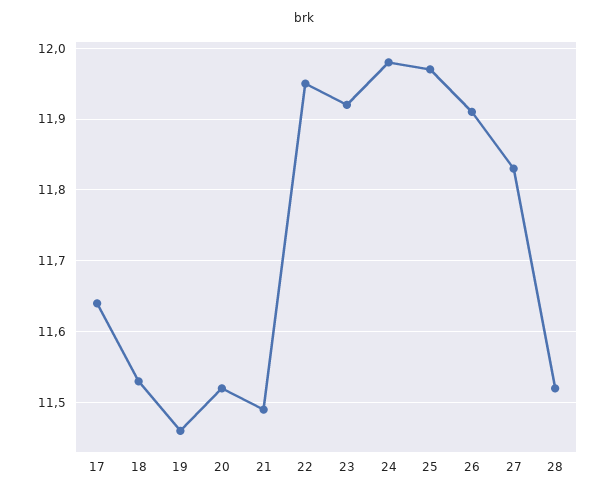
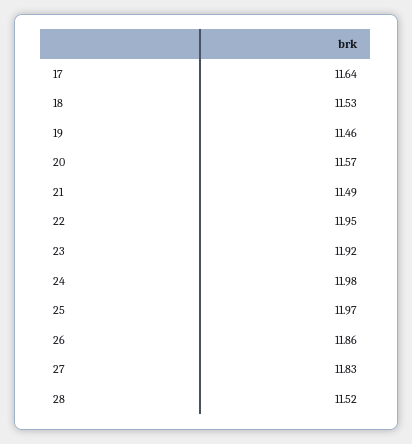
20: 11.52 -> 11.57
26: 11.91 -> 11.86

